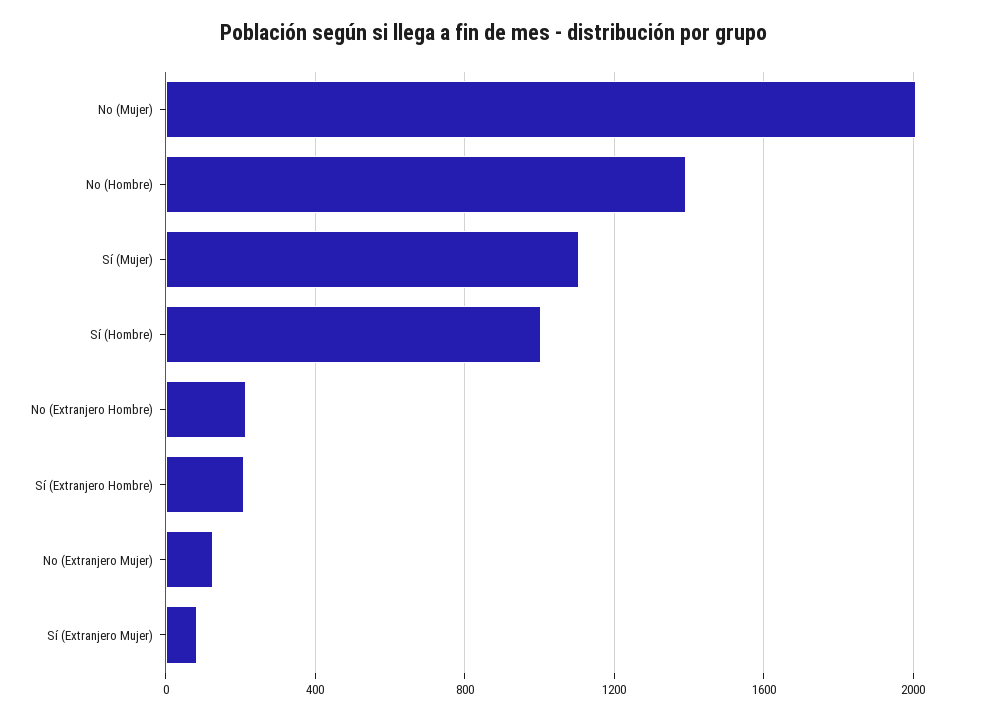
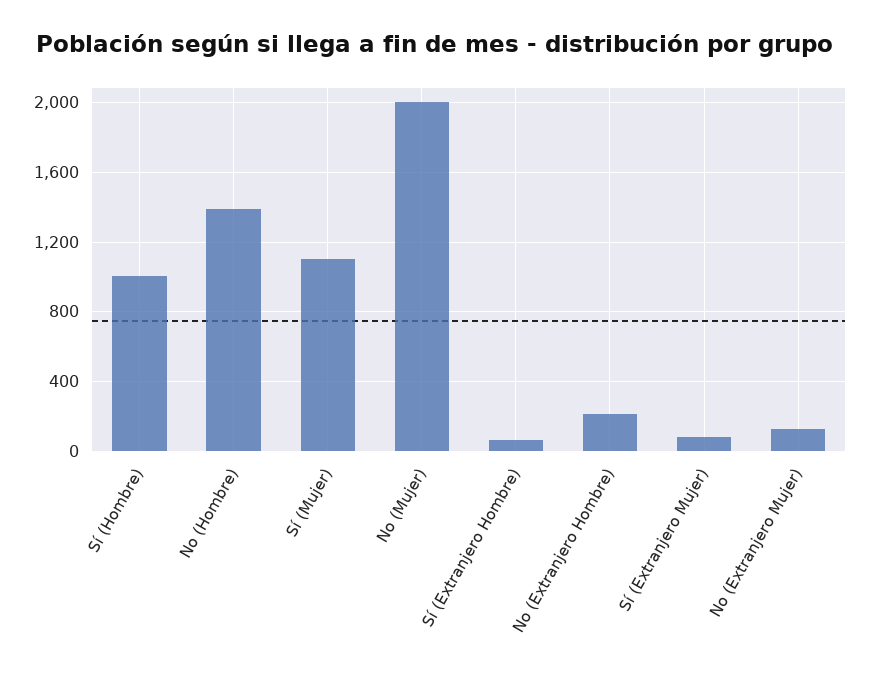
Sí (Extranjero Hombre): 200 -> 50

